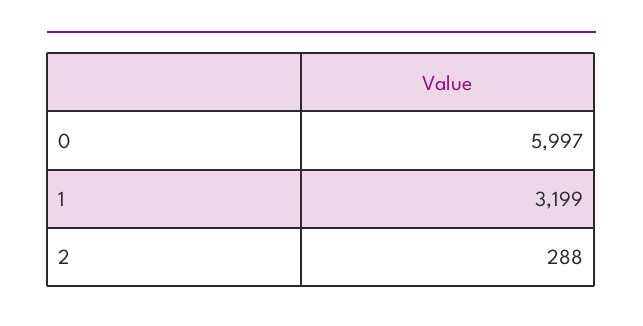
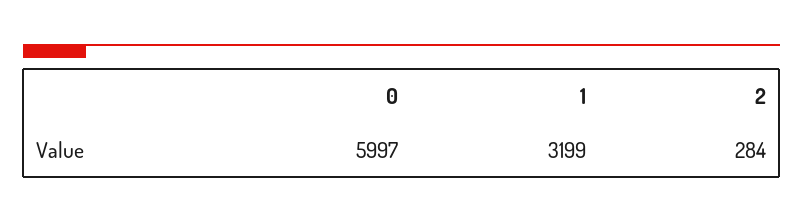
2: 288 -> 284

